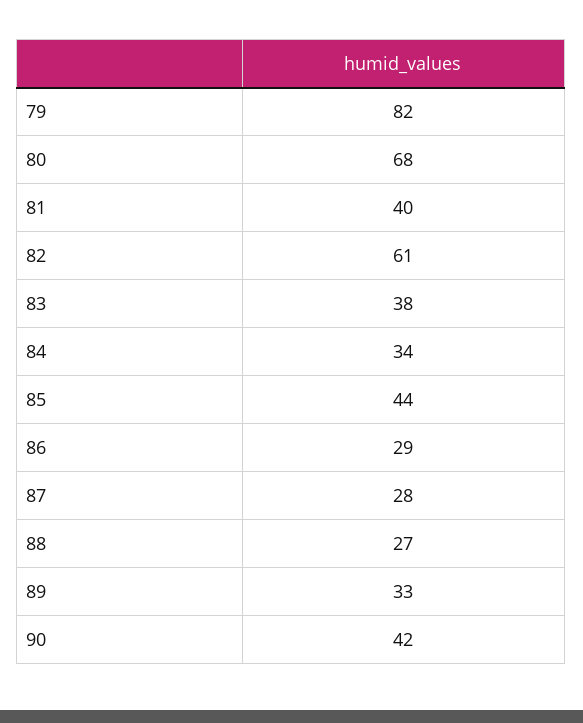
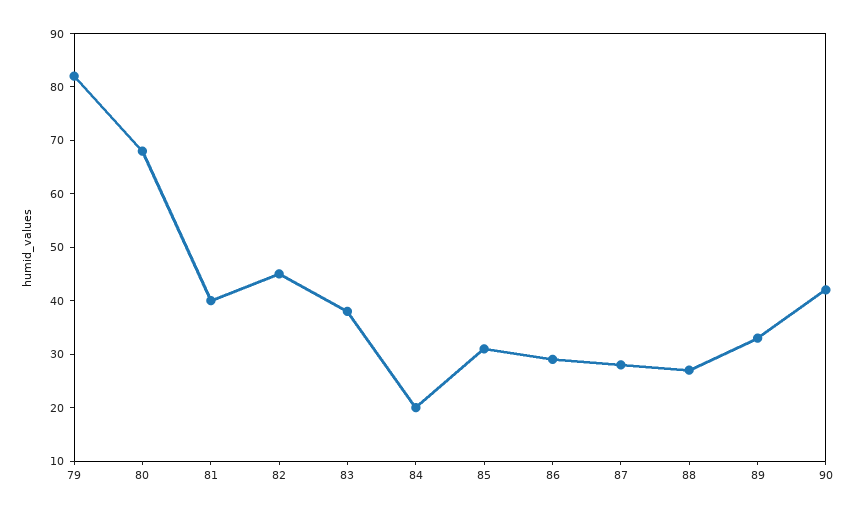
82: 61 -> 45
84: 34 -> 20
85: 44 -> 30

